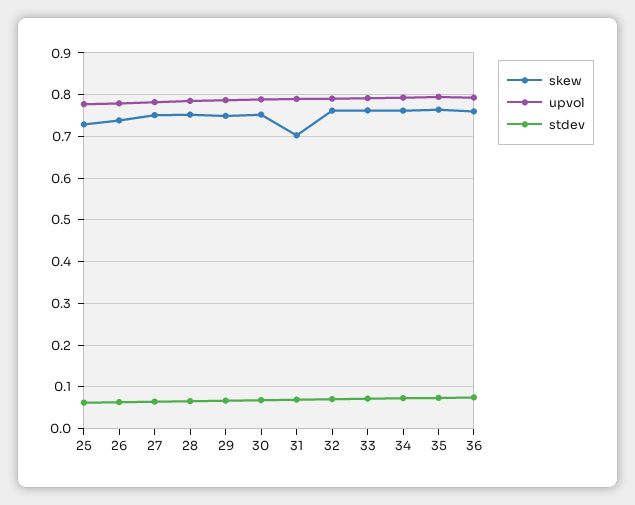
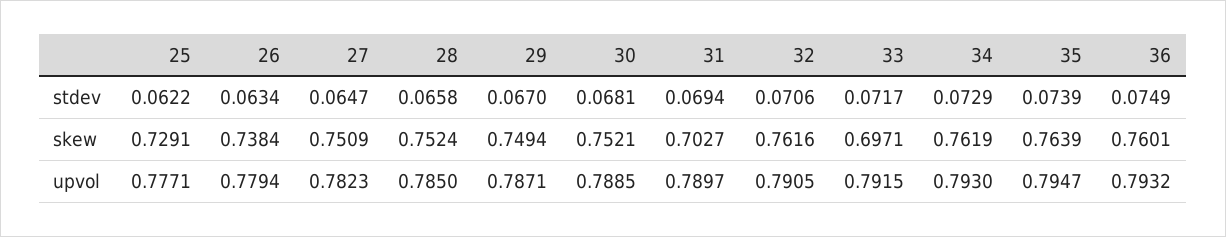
skew, 33: 0.76 -> 0.6971

